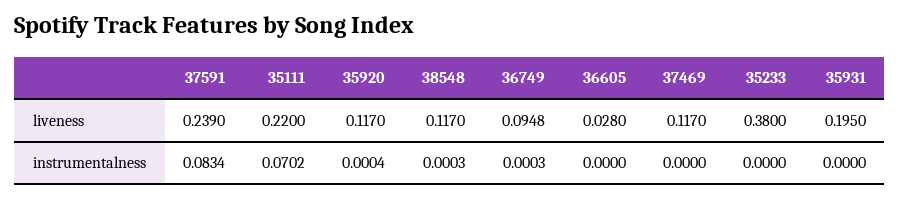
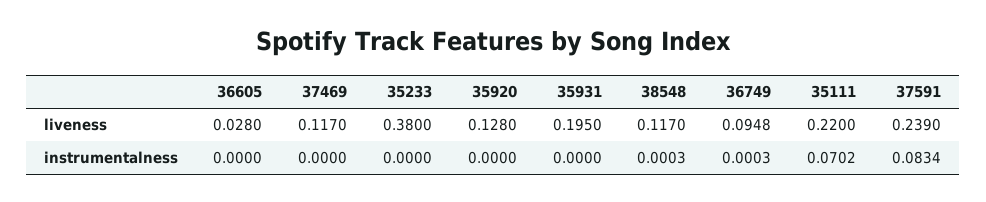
35920, liveness: 0.117 -> 0.128
35920, instrumentalness: 0.0004 -> 0

